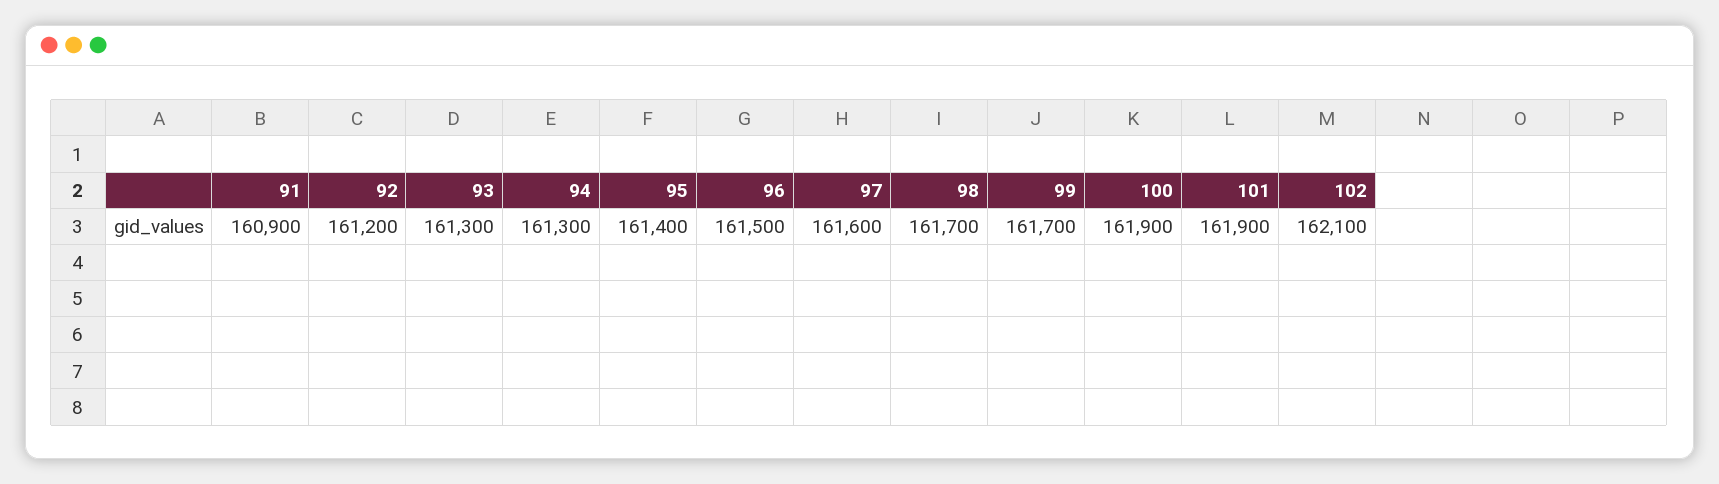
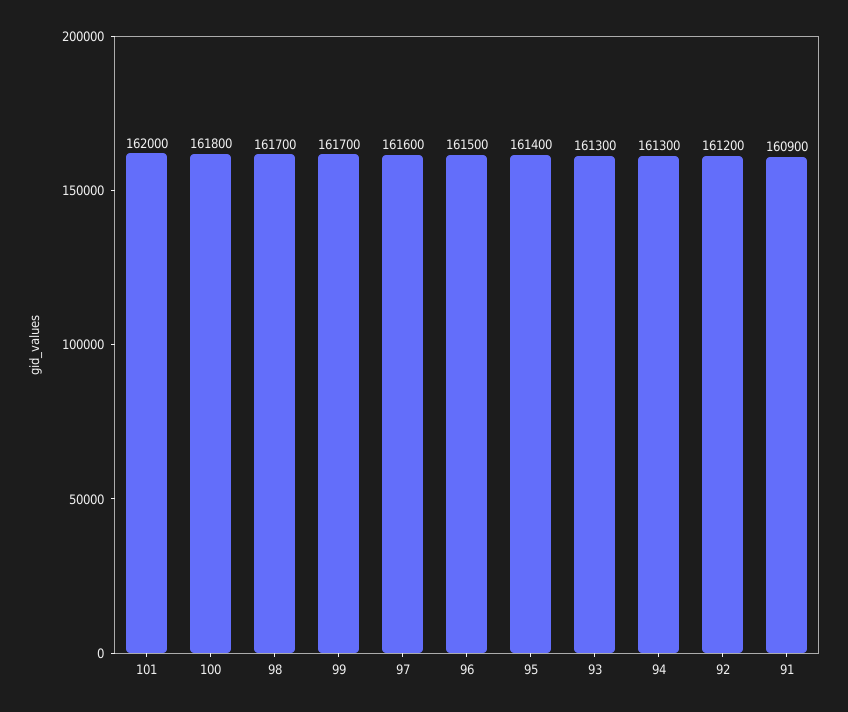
100: 161900 -> 161800
101: 161900 -> 162000
102: 162100 -> none

